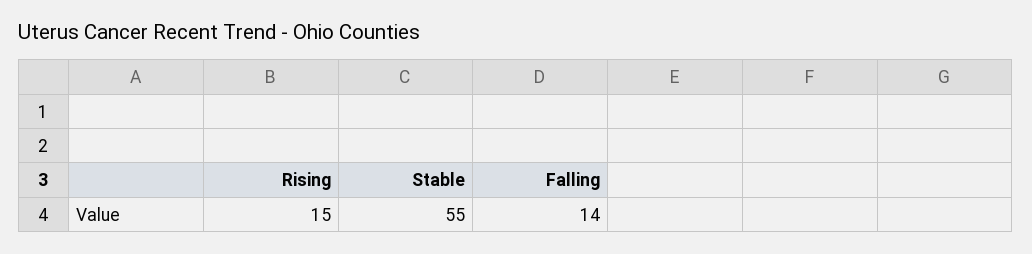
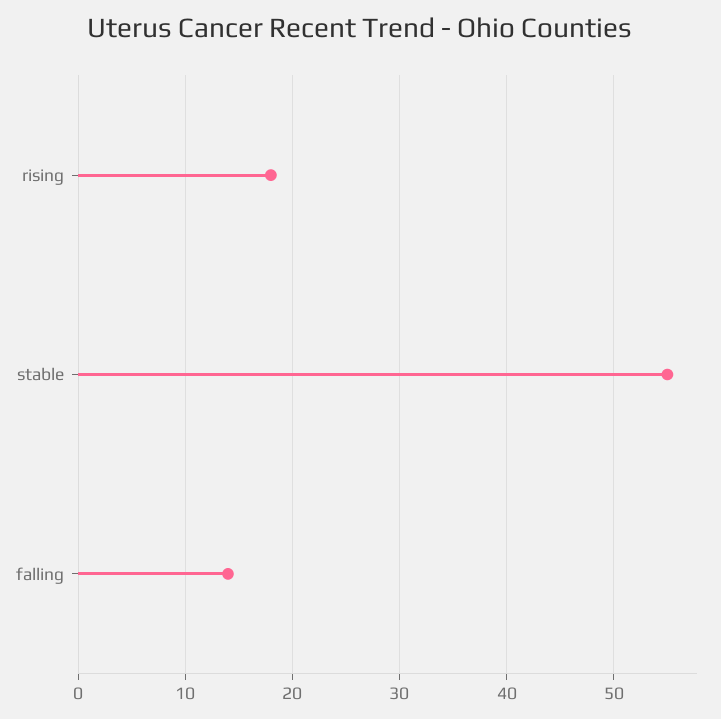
Rising: 15 -> 18

